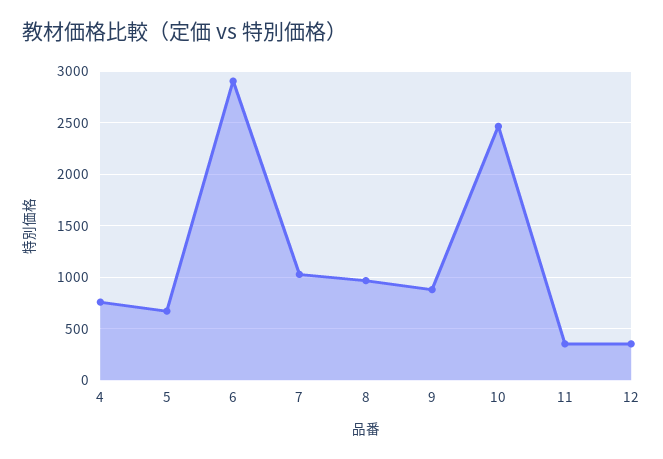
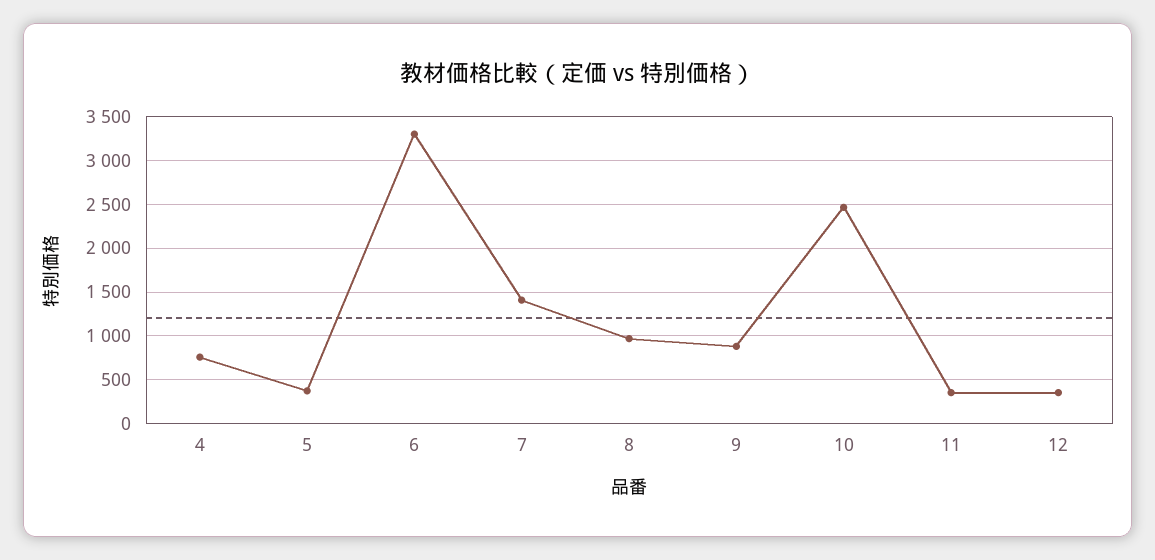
5: 700 -> 400
6: 2900 -> 3300
7: 1000 -> 1400

